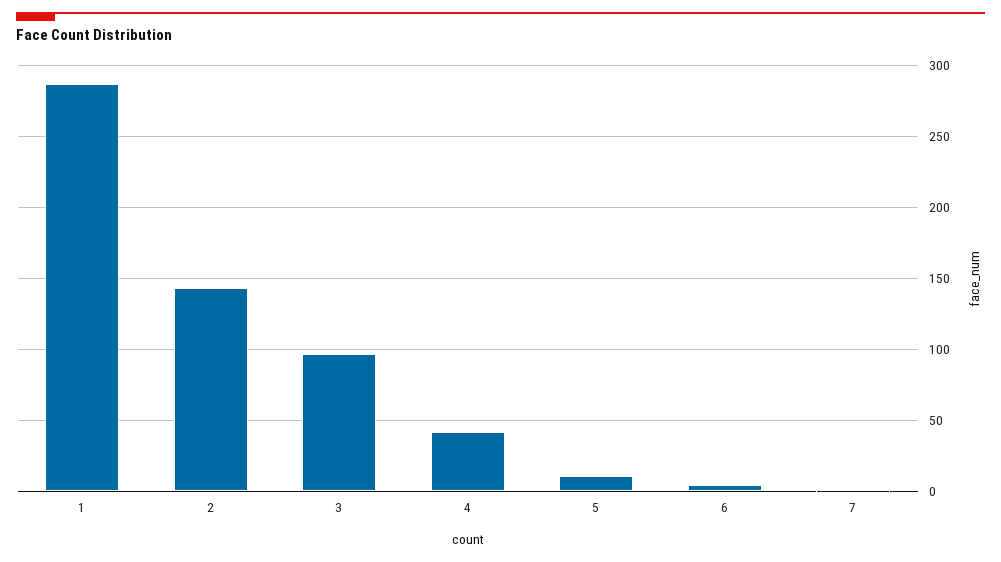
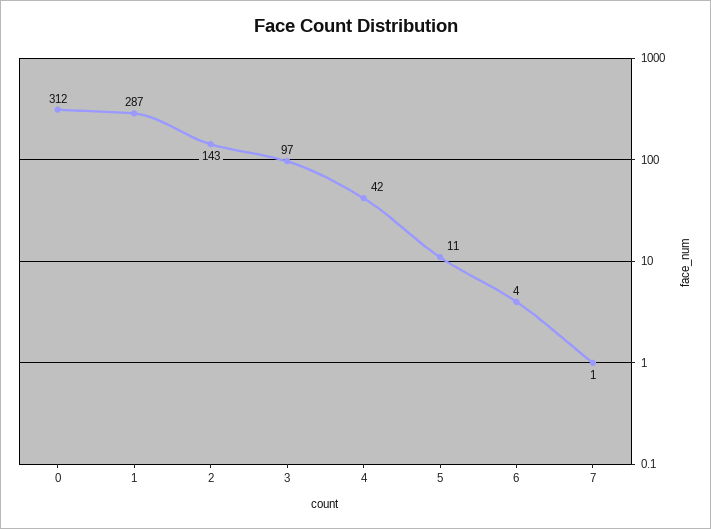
0: none -> 312

